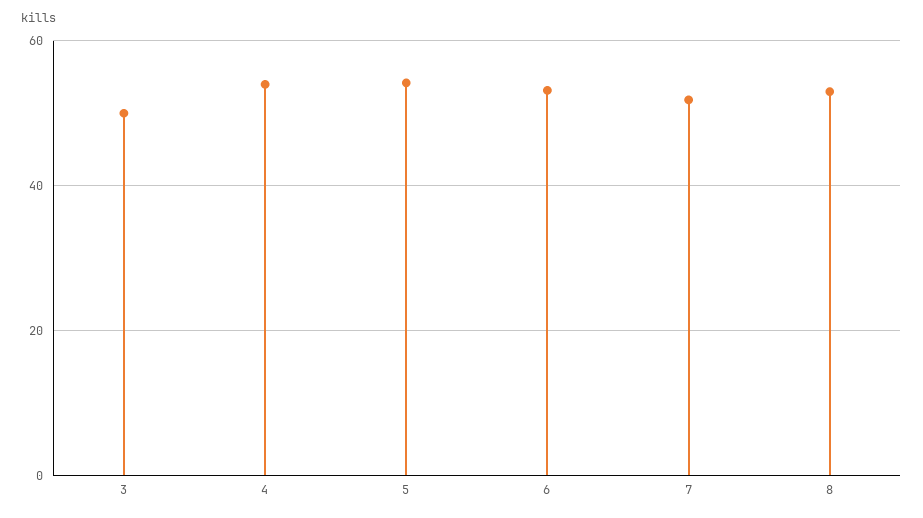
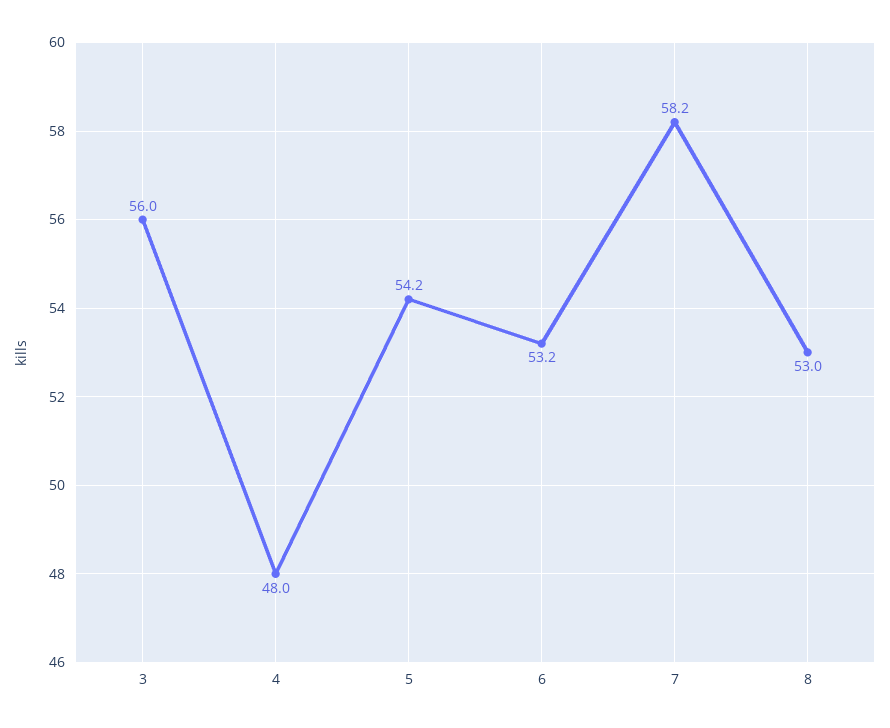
3: 50 -> 56
4: 54 -> 48
7: 52 -> 58.2

